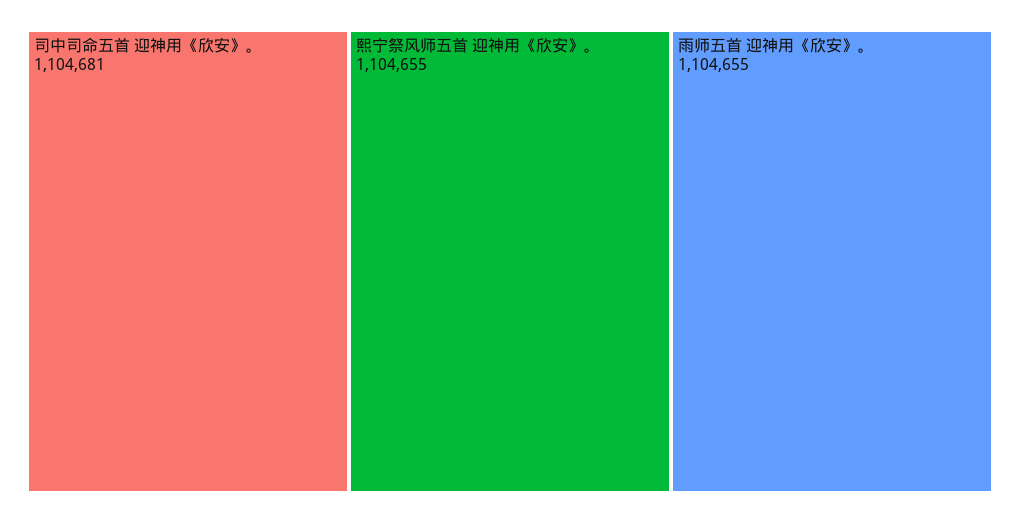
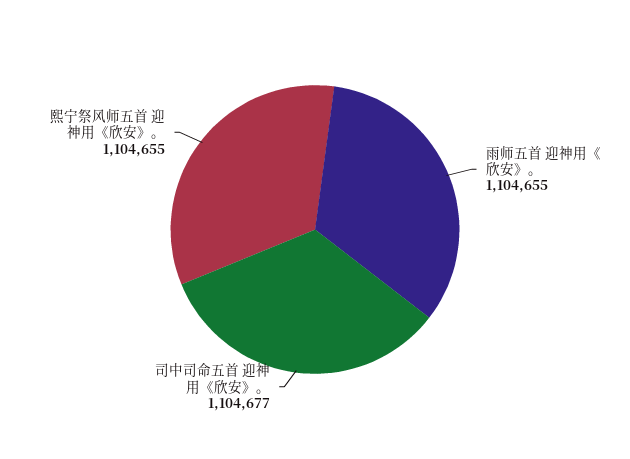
司中司命五首 迎神用《欣安》。: 1104681 -> 1104677

